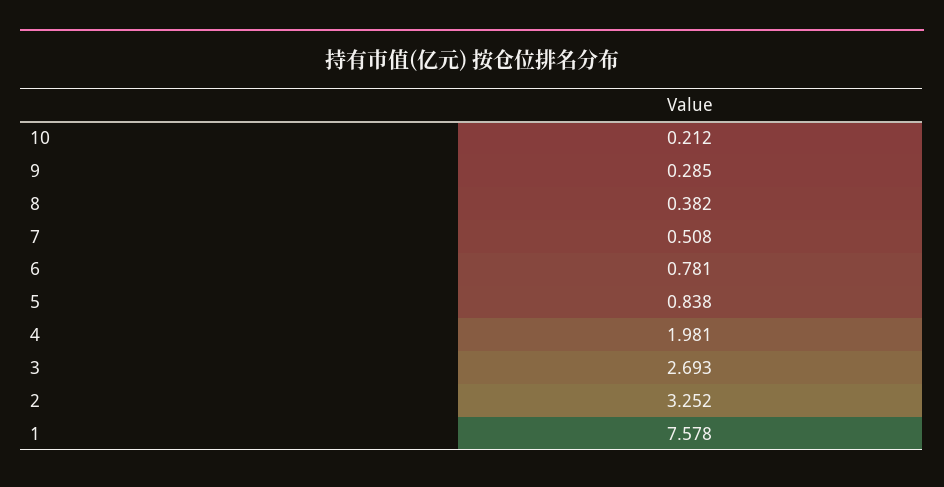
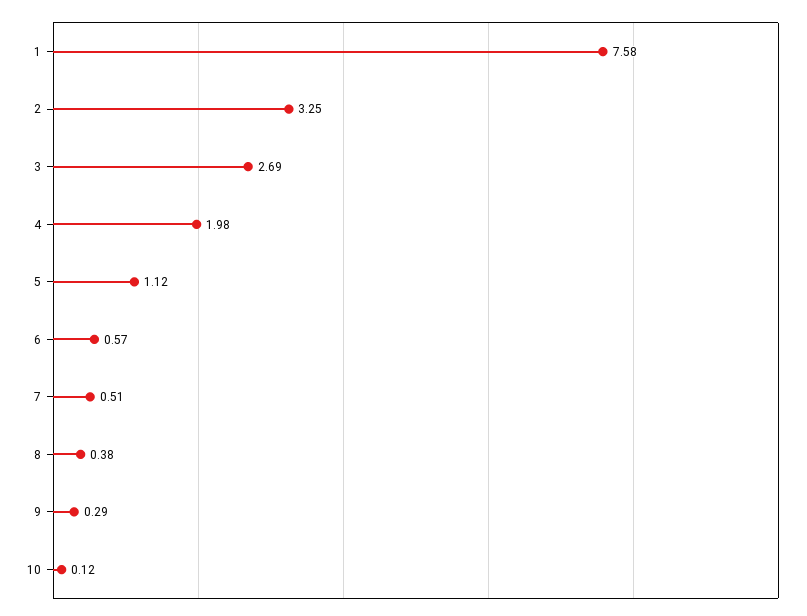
10: 0.212 -> 0.12
6: 0.781 -> 0.57
5: 0.838 -> 1.12

